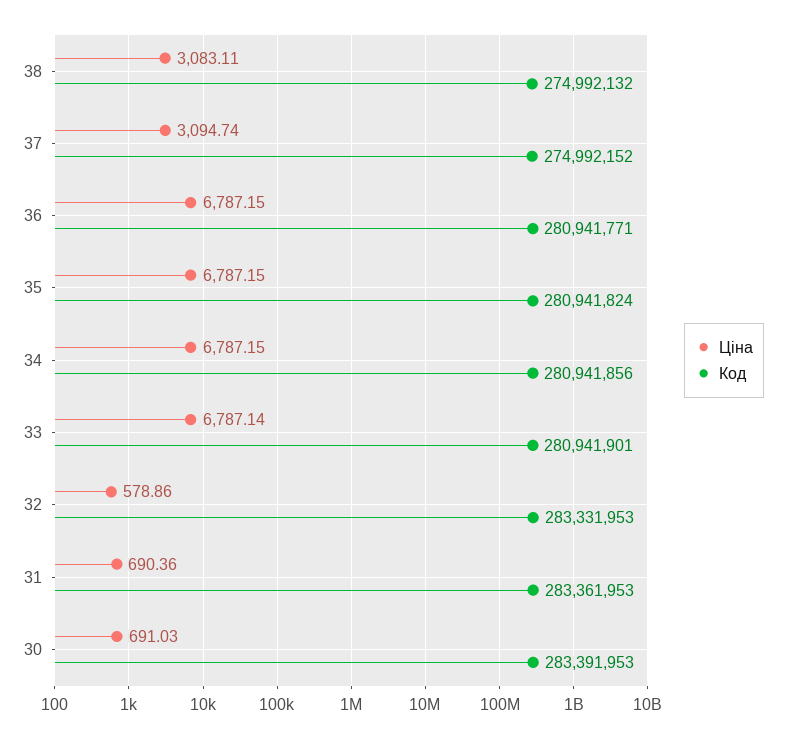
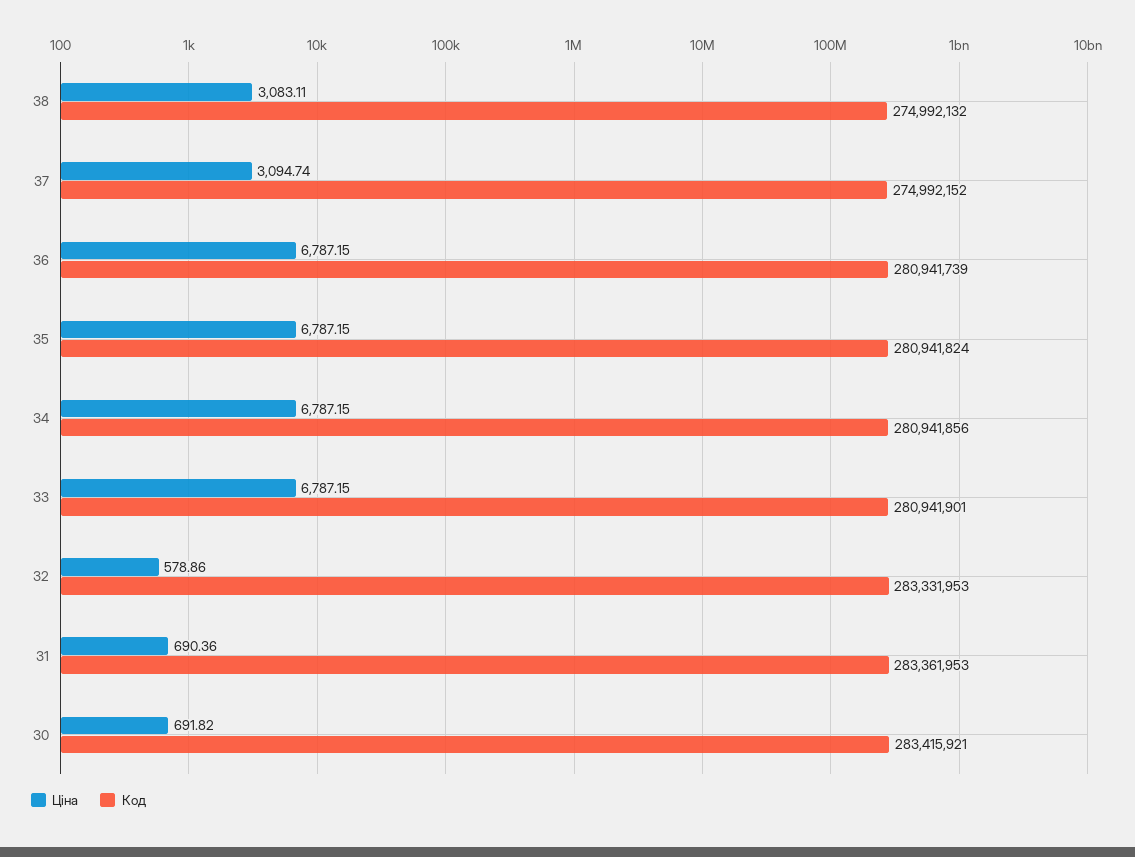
Код, 36: 280941771 -> 280941739
Ціна, 33: 6787.14 -> 6787.15
Ціна, 30: 691.03 -> 691.82
Код, 30: 283391953 -> 283415921

